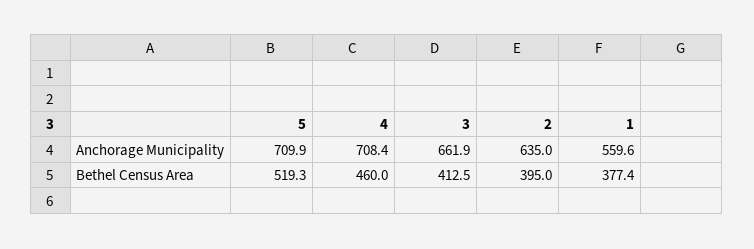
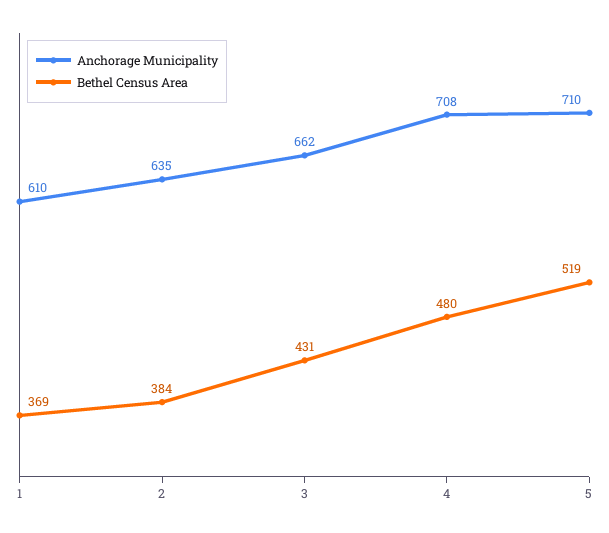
Anchorage Municipality, 1: 559.6 -> 610
Bethel Census Area, 4: 460 -> 480
Bethel Census Area, 3: 412.5 -> 431
Bethel Census Area, 2: 395 -> 384
Bethel Census Area, 1: 377.4 -> 369

